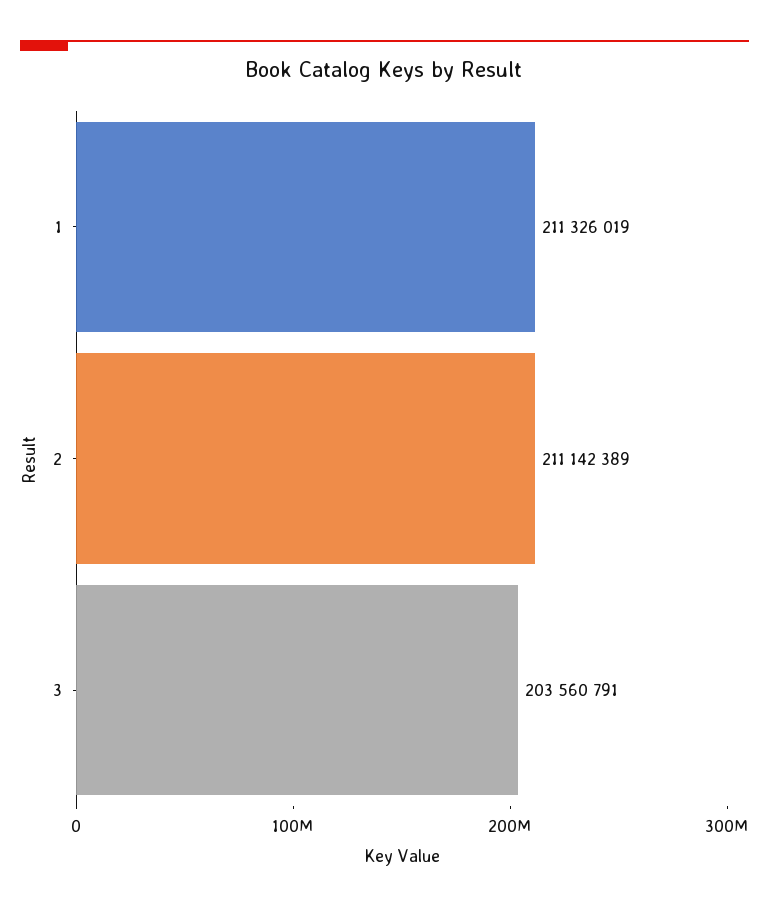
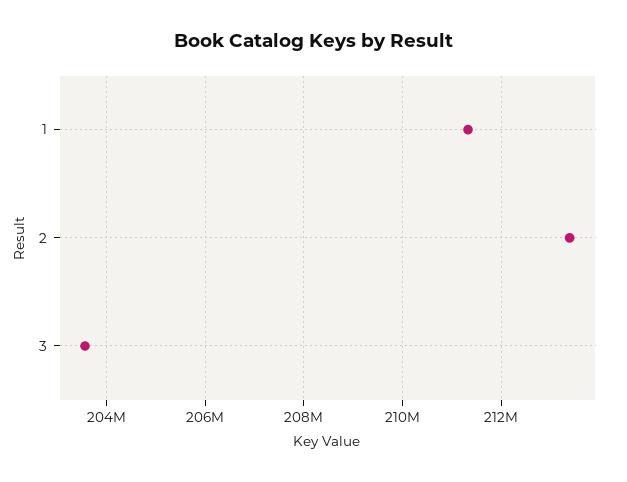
2: 211142389 -> 213400000

